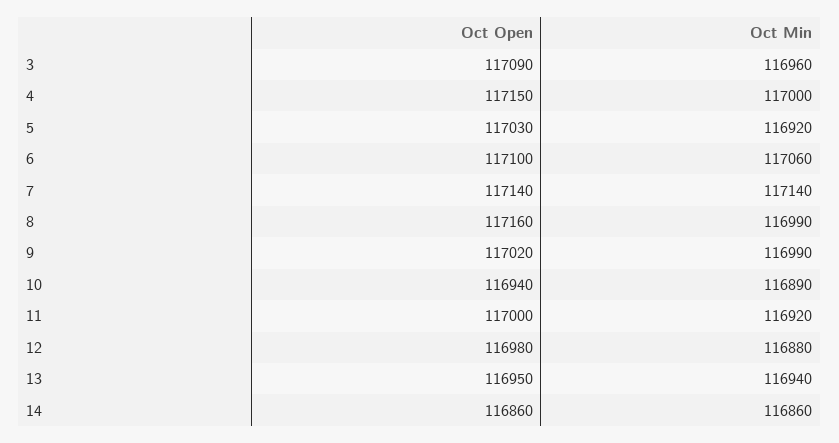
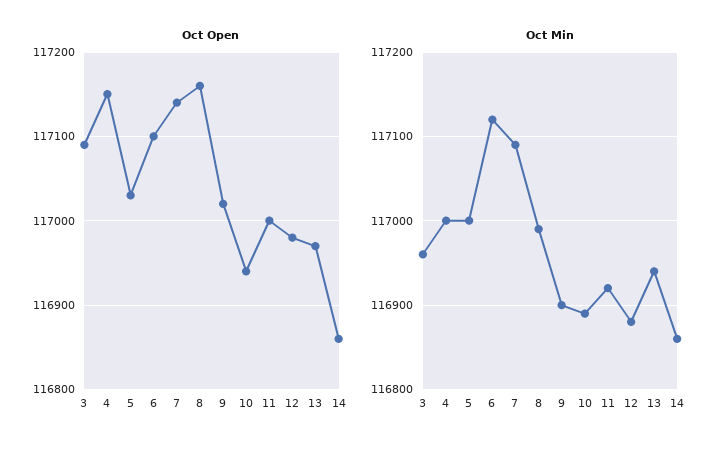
Oct Min, 5: 116920 -> 117000
Oct Min, 6: 117060 -> 117120
Oct Min, 7: 117140 -> 117090
Oct Min, 9: 116990 -> 116900
Oct Open, 13: 116950 -> 116970

